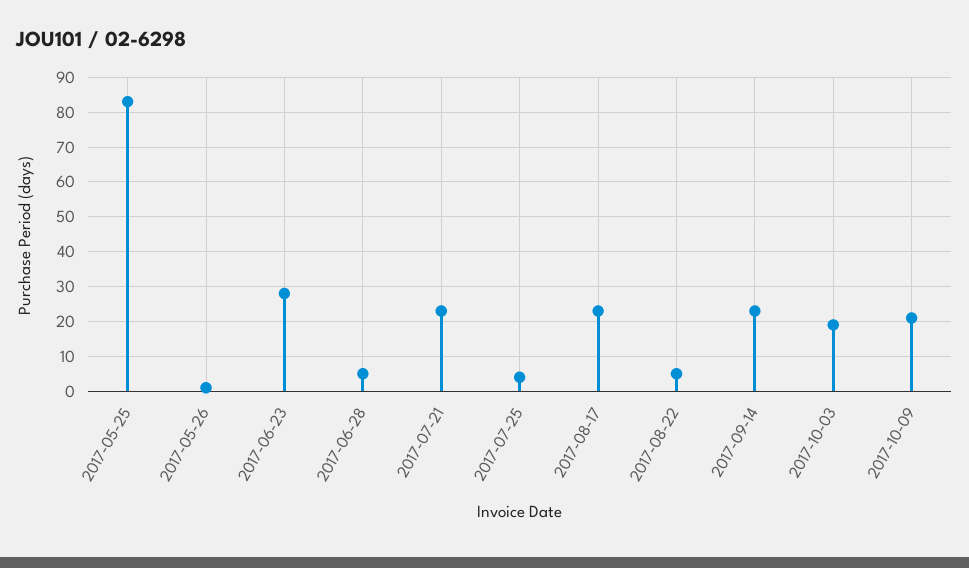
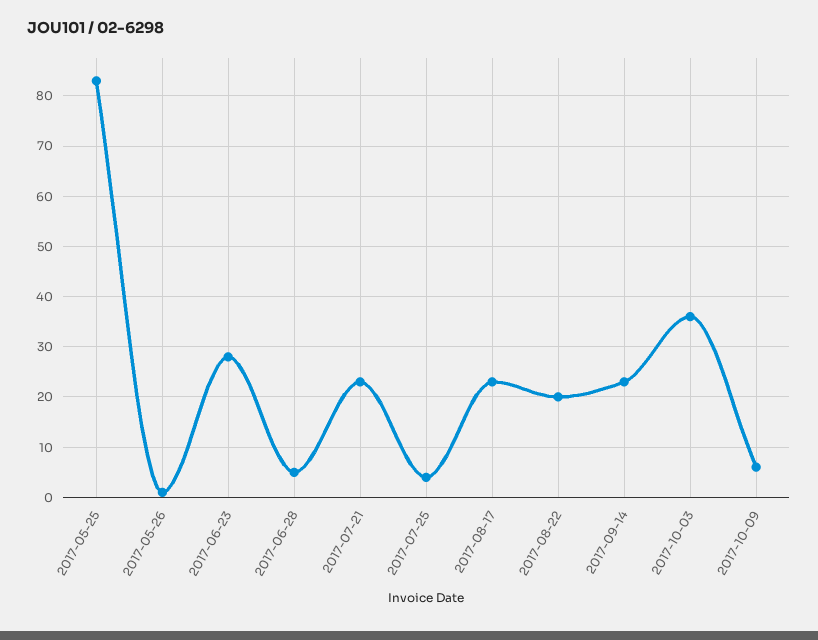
2017-08-22: 5 -> 20
2017-10-03: 20 -> 35
2017-10-09: 20 -> 5

